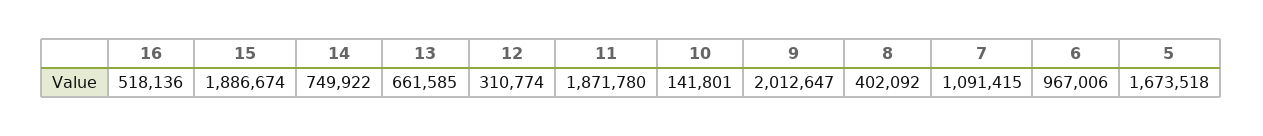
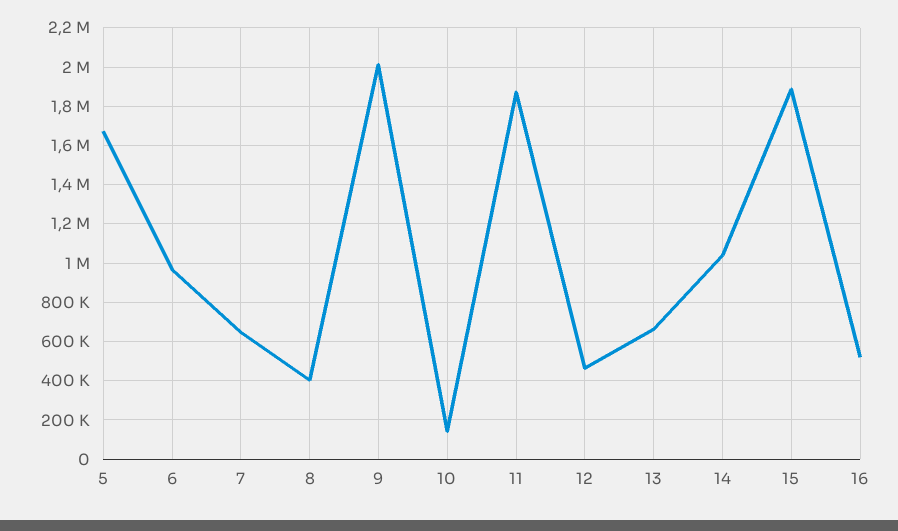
14: 749922 -> 1050000
12: 310774 -> 450000
7: 1091415 -> 650000

